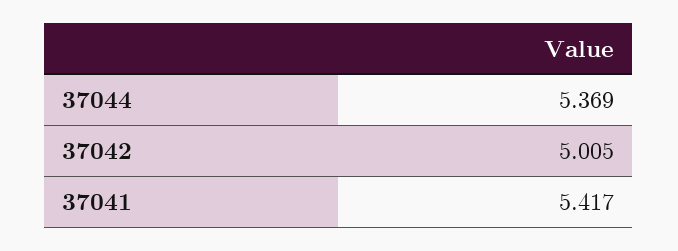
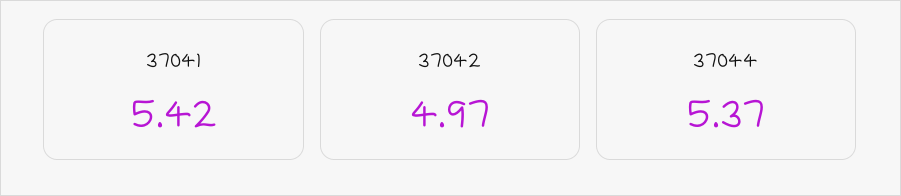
37042: 5.005 -> 4.97

